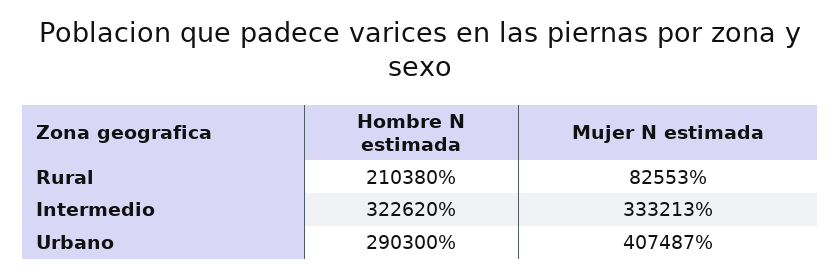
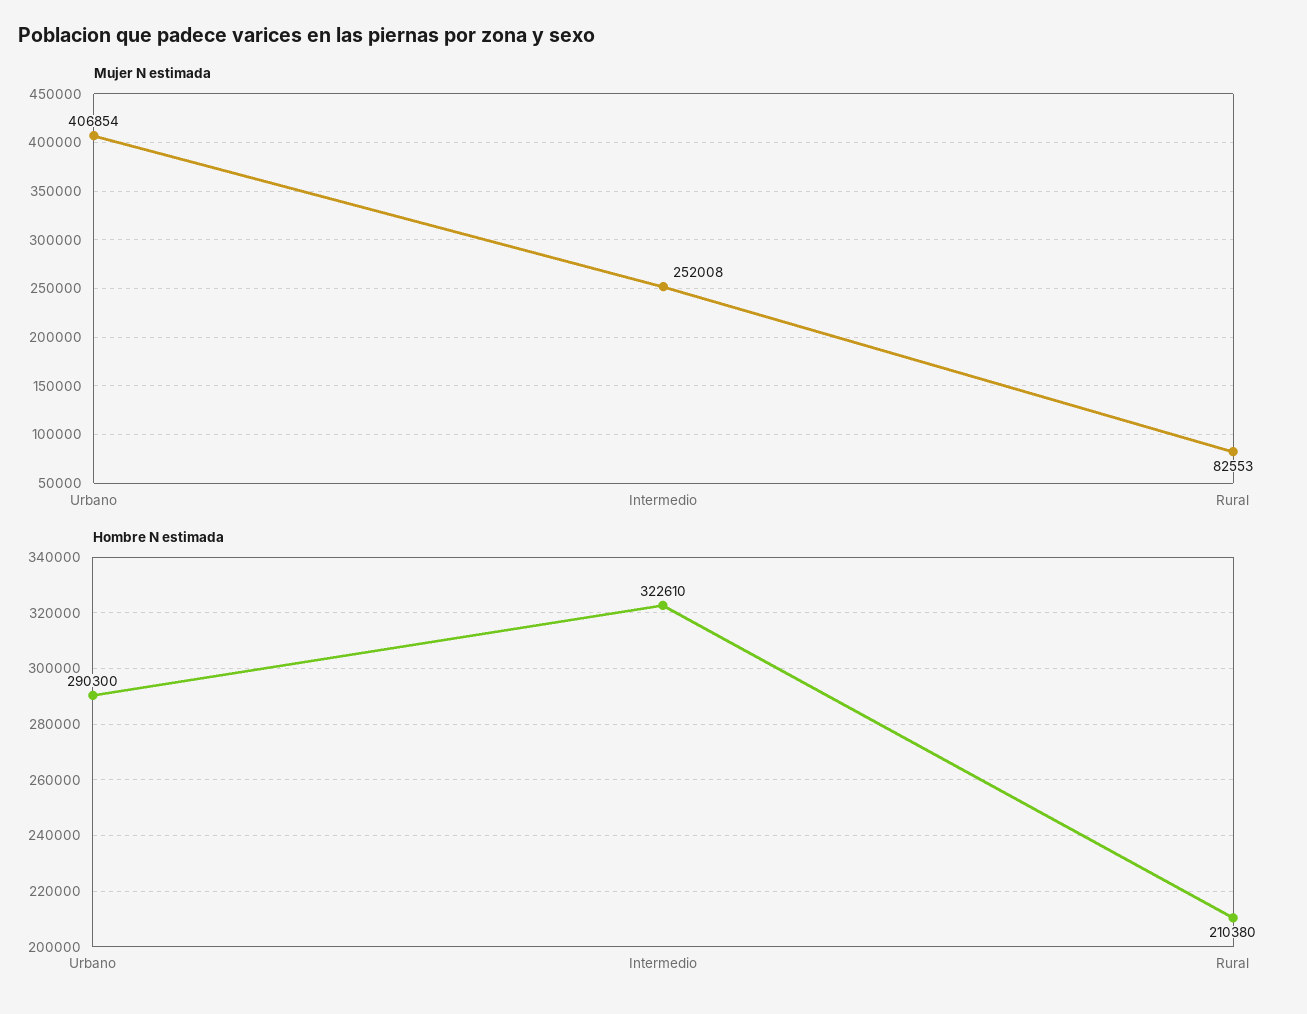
Hombre N estimada, Intermedio: 322620 -> 322610
Mujer N estimada, Intermedio: 333213 -> 252008
Mujer N estimada, Urbano: 407487 -> 406854

